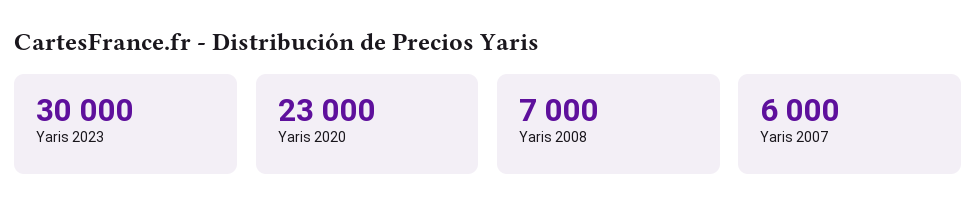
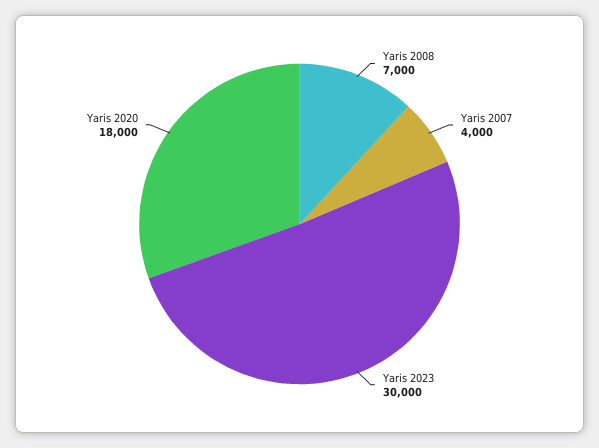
Yaris 2020: 23000 -> 18000
Yaris 2007: 6000 -> 4000

